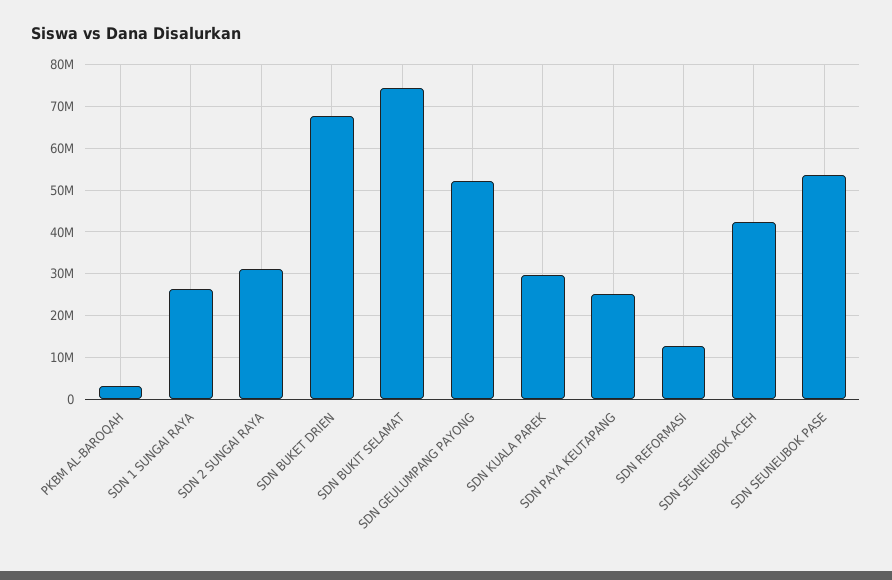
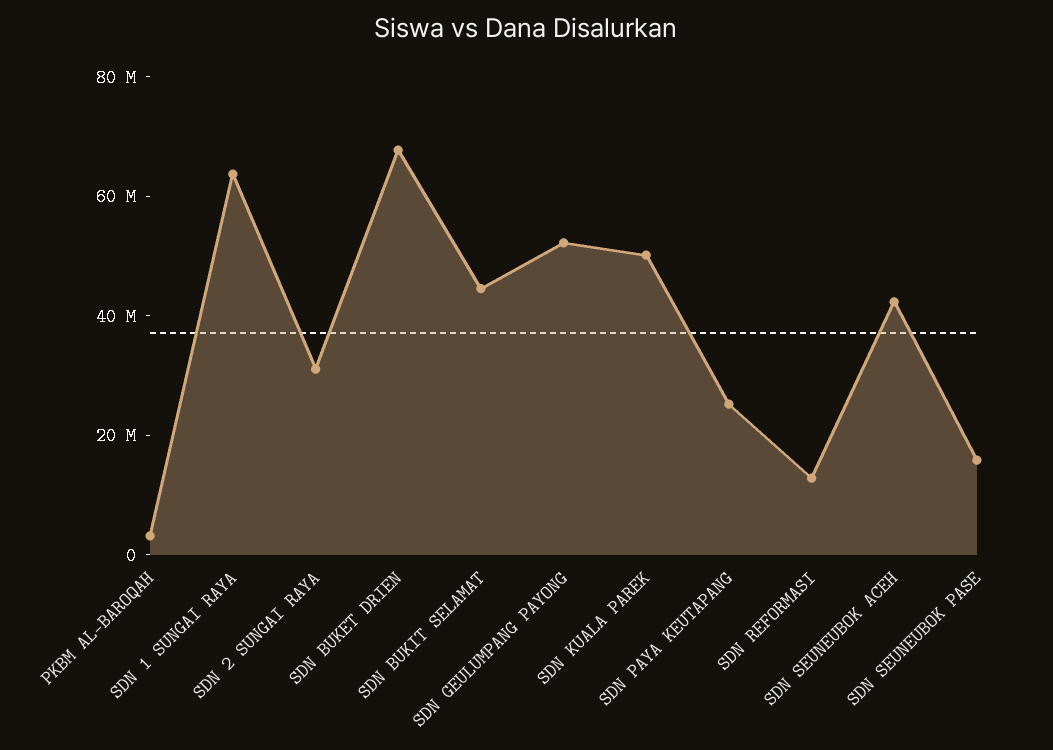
SDN 1 SUNGAI RAYA: 26000000 -> 65000000
SDN BUKIT SELAMAT: 74000000 -> 45000000
SDN KUALA PAREK: 30000000 -> 50000000
SDN SEUNEUBOK PASE: 54000000 -> 15000000

